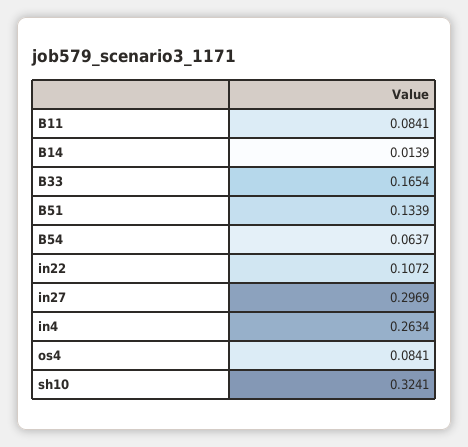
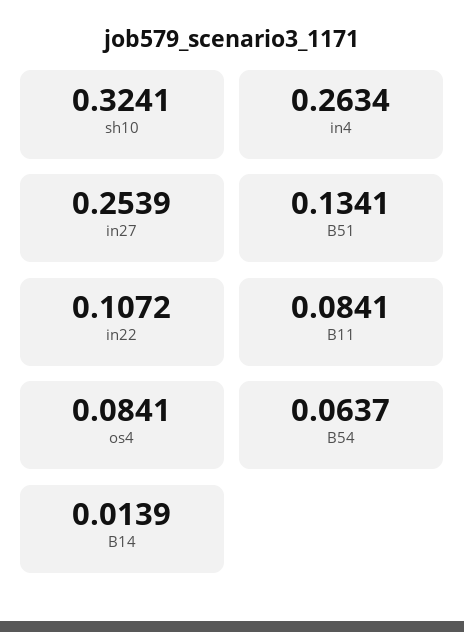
B33: 0.1654 -> none
B51: 0.1339 -> 0.1341
in27: 0.2969 -> 0.2539

